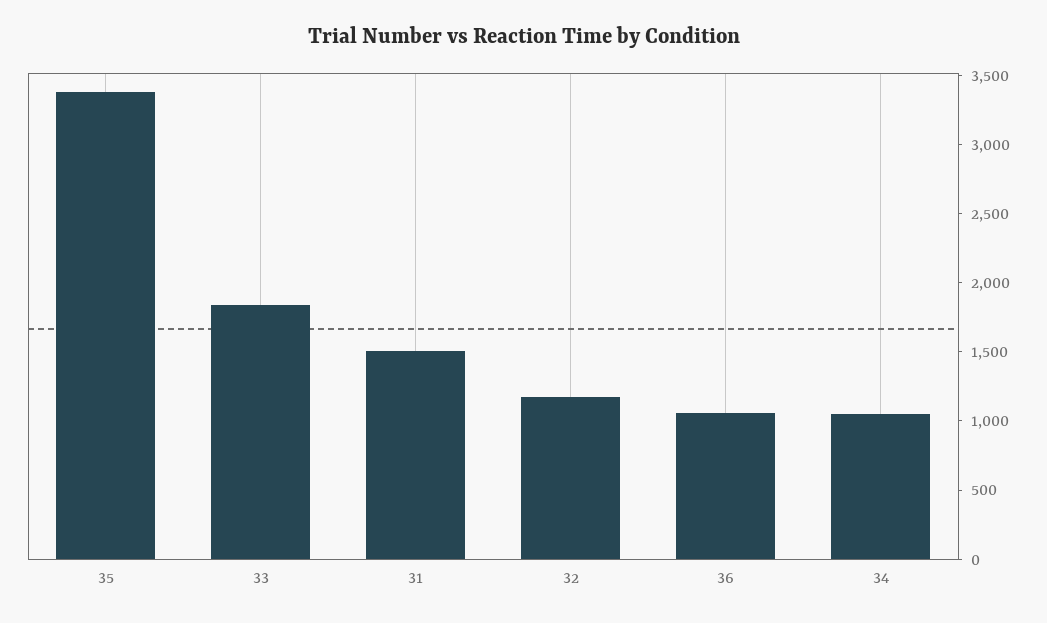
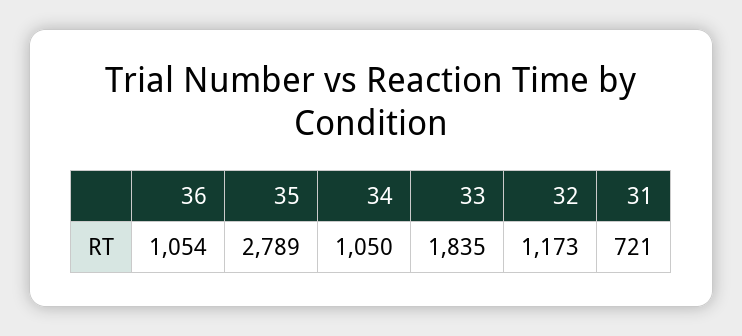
35: 3400 -> 2789
31: 1500 -> 721

